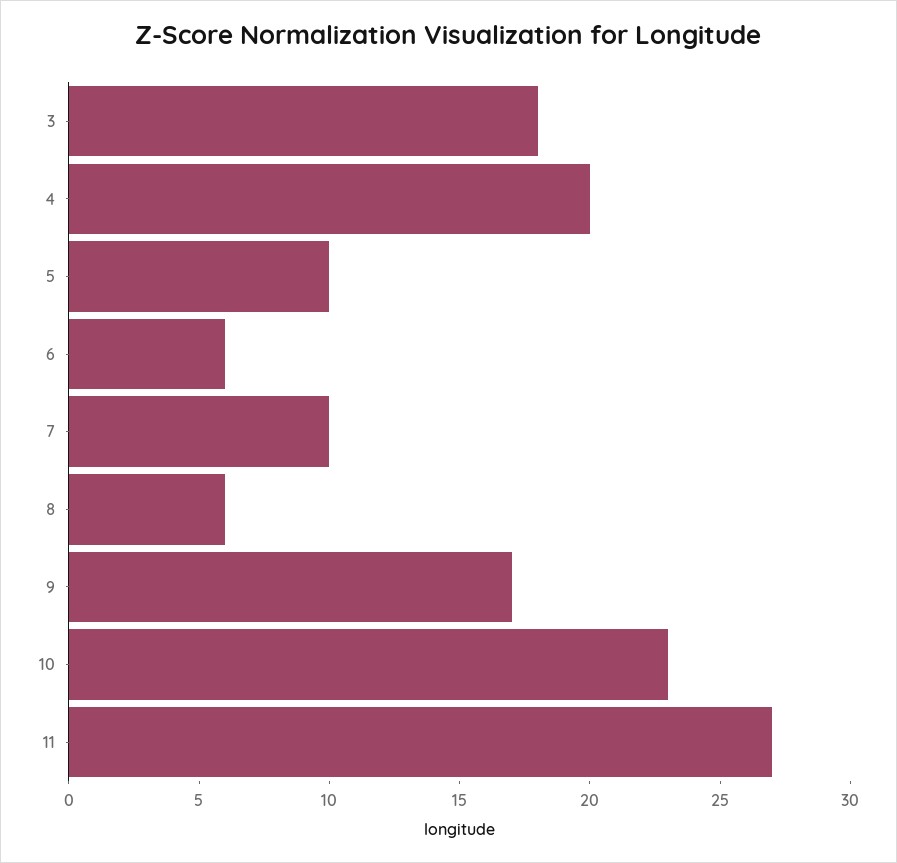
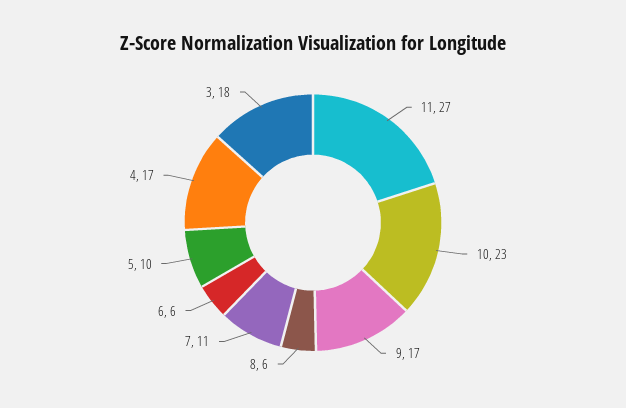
4: 20 -> 17
7: 10 -> 11

